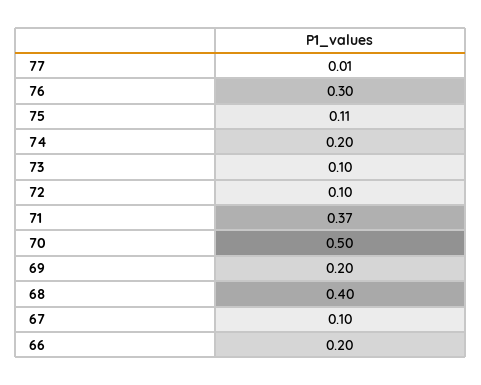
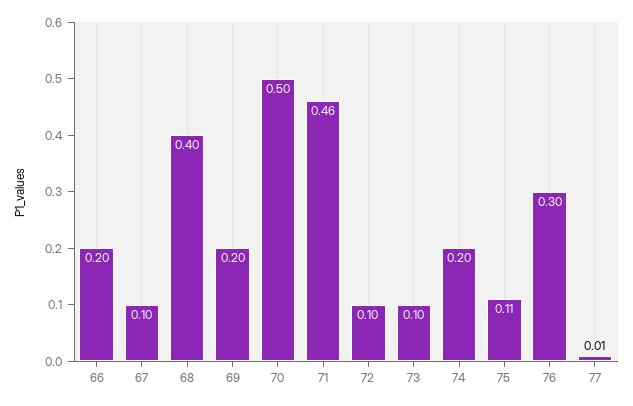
71: 0.37 -> 0.46

